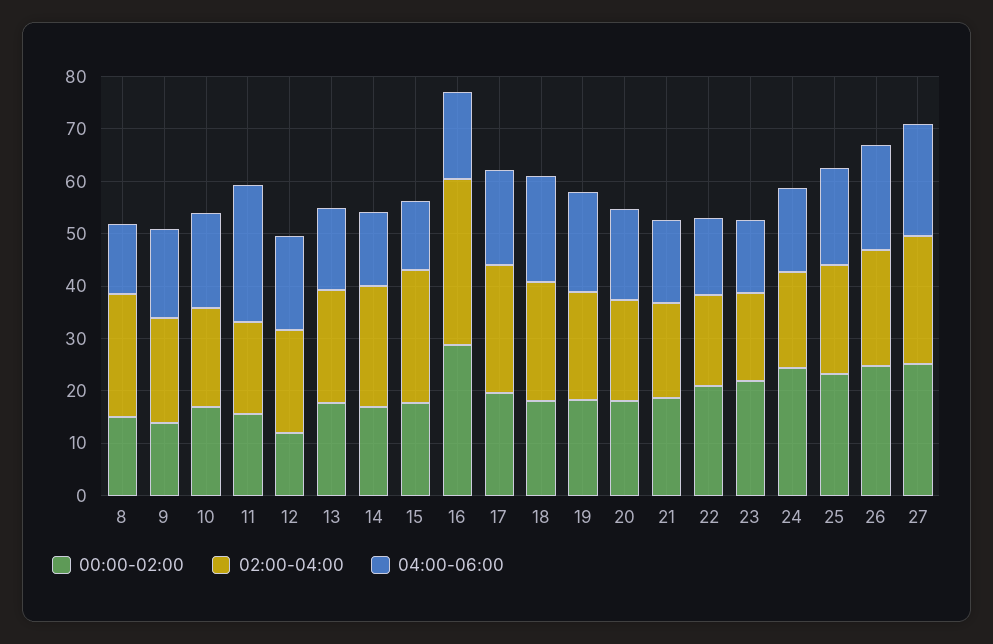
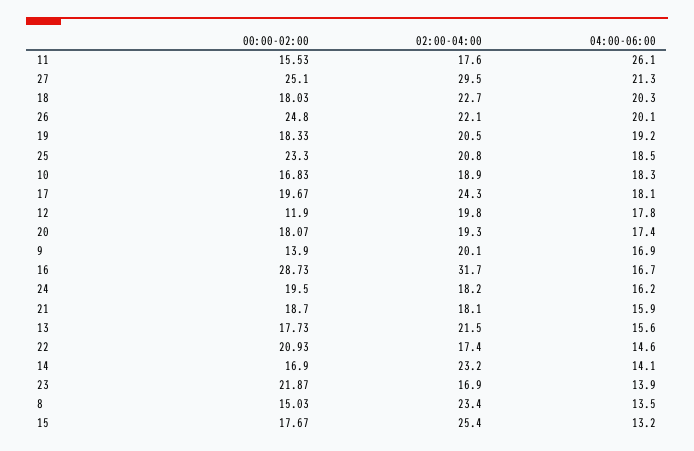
00:00-02:00, 24: 24 -> 19.5
02:00-04:00, 27: 24 -> 29.5

